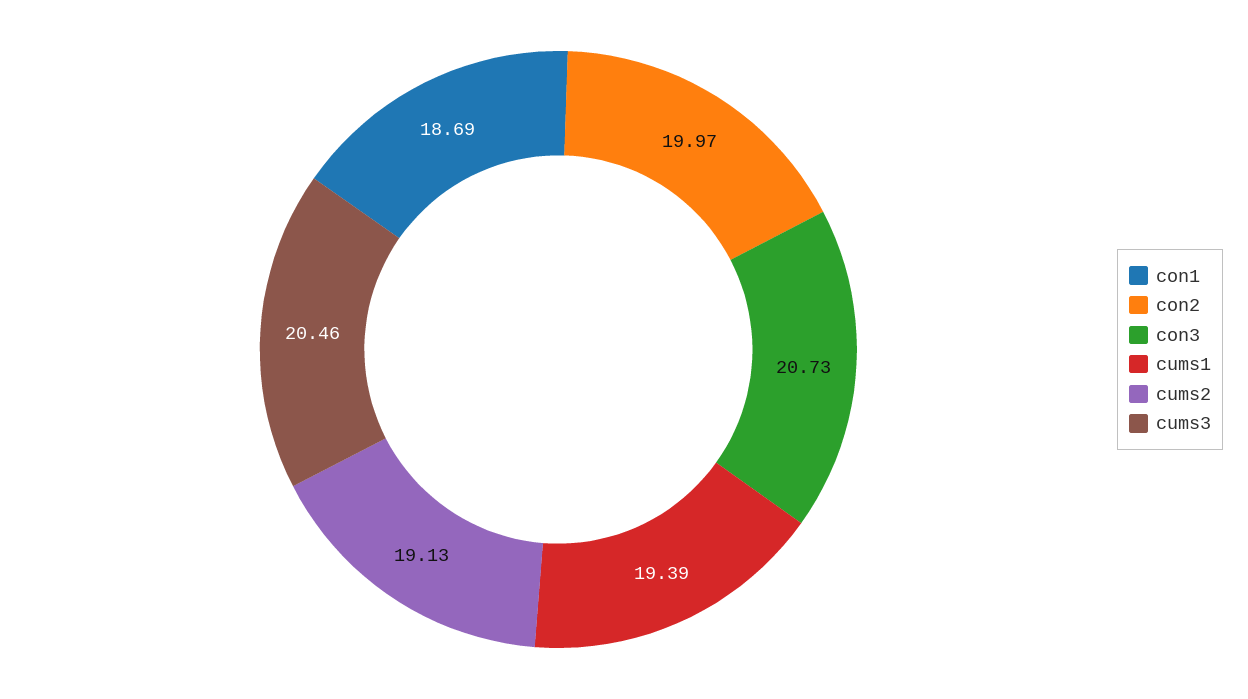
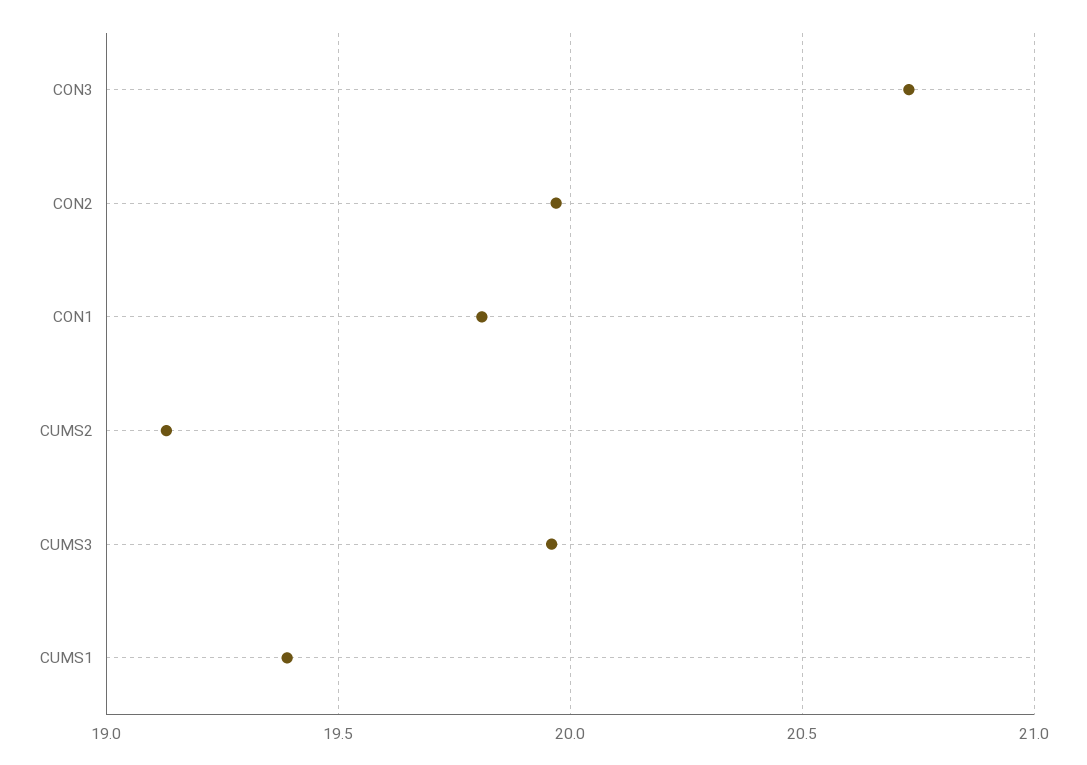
con1: 18.69 -> 19.8
cums3: 20.46 -> 19.95

